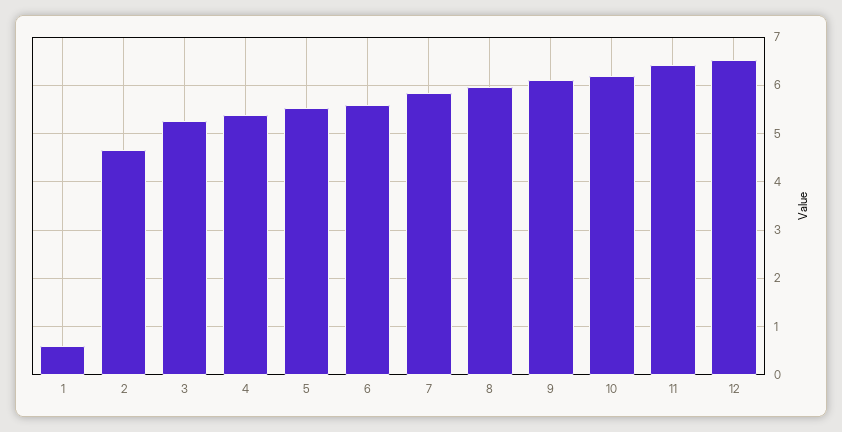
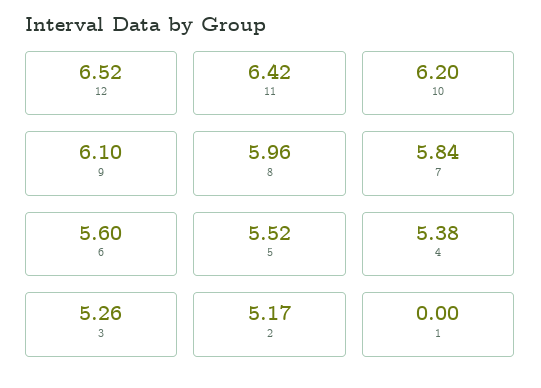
1: 0.6 -> 0
2: 4.6 -> 5.17

